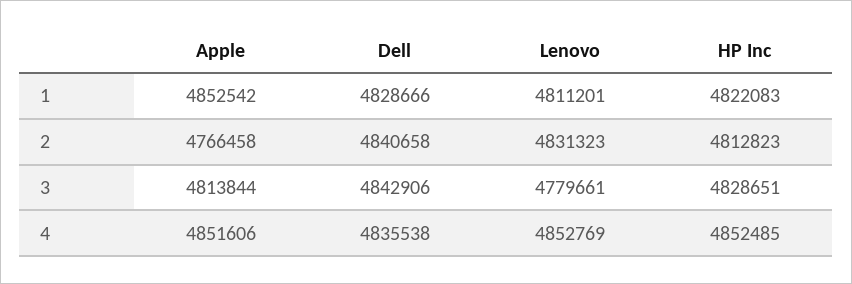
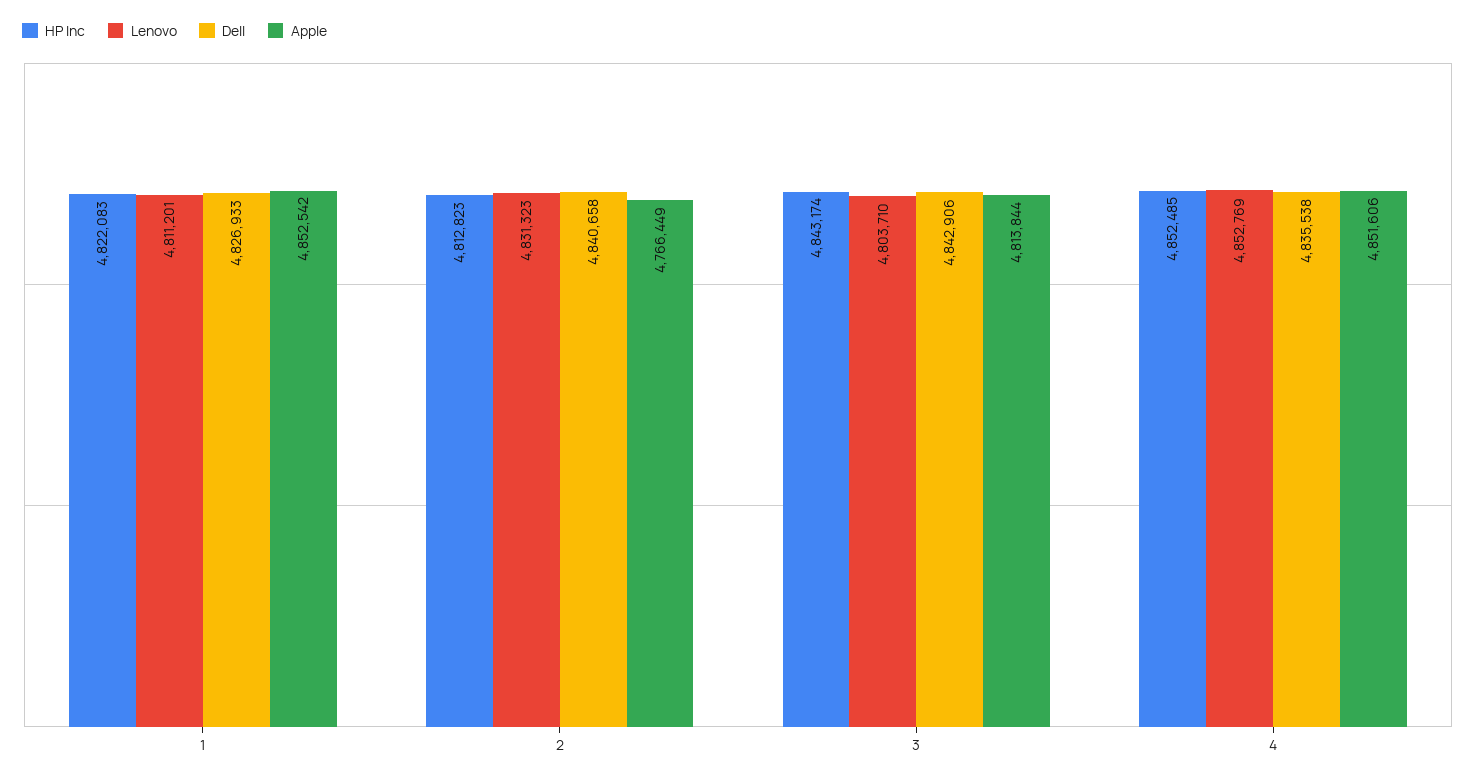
Dell, 1: 4828666 -> 4826933
Apple, 2: 4766458 -> 4766449
Lenovo, 3: 4779661 -> 4803710
HP Inc, 3: 4828651 -> 4843174

